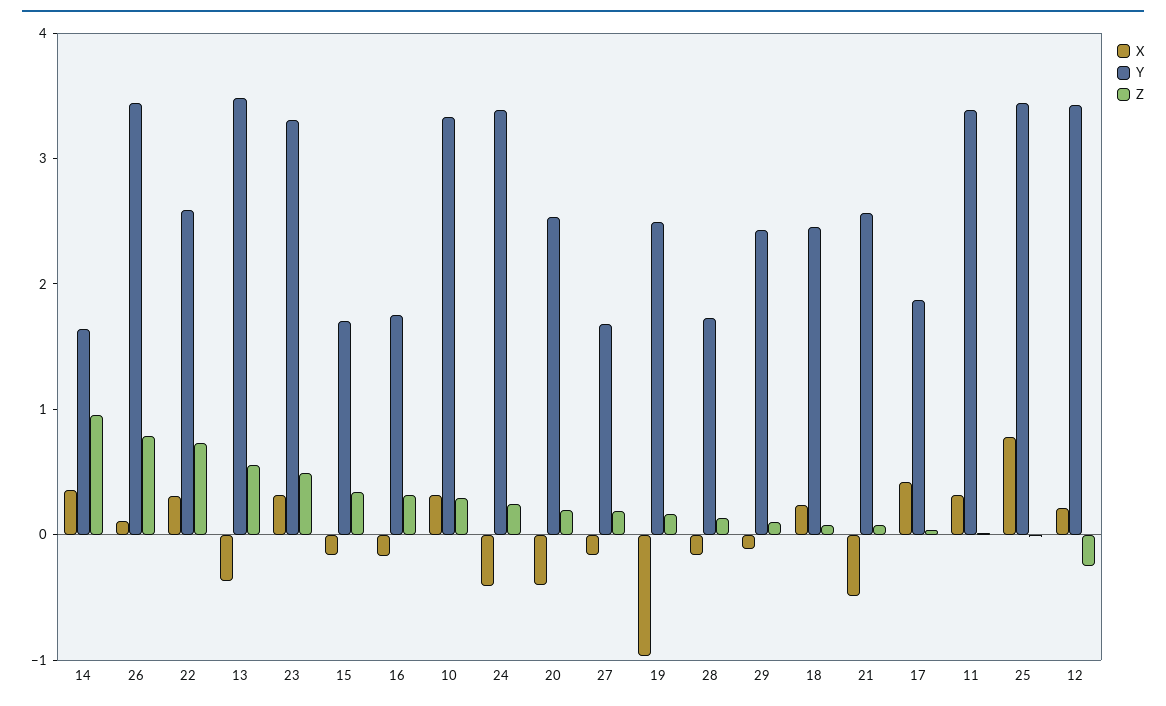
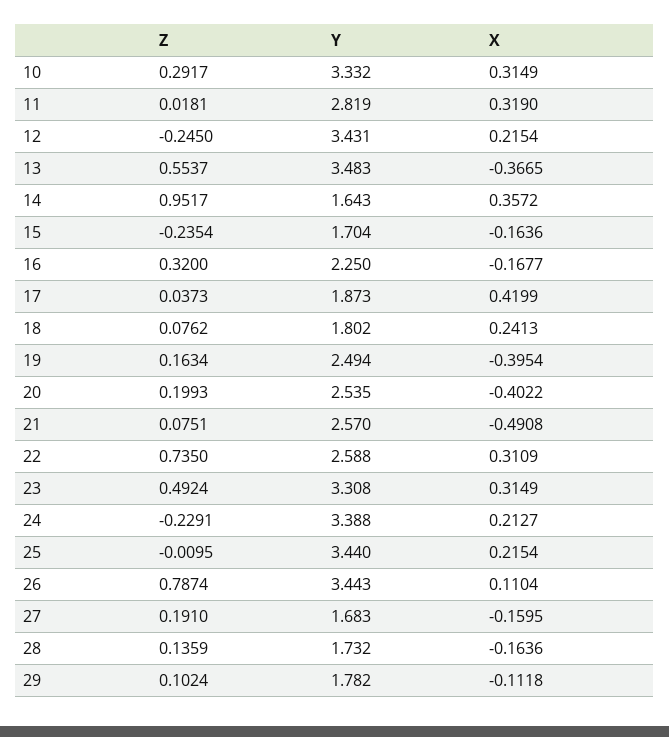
Z, 15: 0.4 -> -0.2354
Y, 16: 1.8 -> 2.25
X, 24: -0.4 -> 0.2127
Z, 24: 0.2 -> -0.2291
X, 19: -1 -> -0.3954
Y, 29: 2.4 -> 1.782
Y, 18: 2.4 -> 1.802
Y, 11: 3.4 -> 2.819
X, 25: 0.8 -> 0.2154

